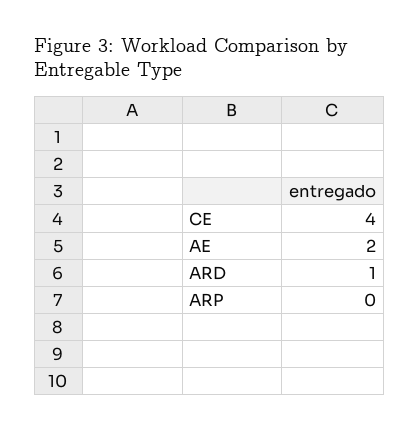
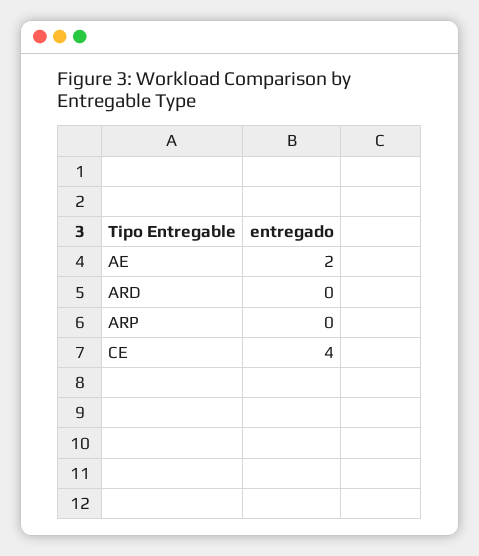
ARD: 1 -> 0

